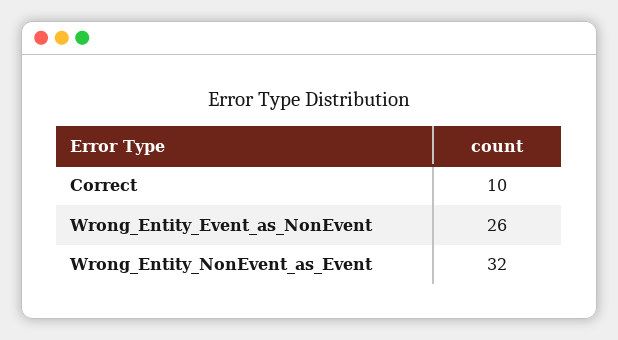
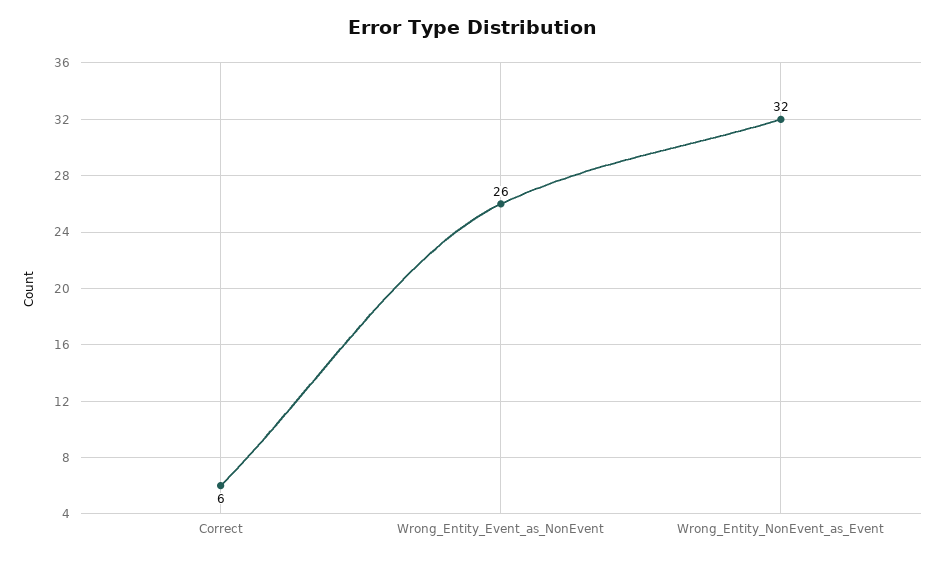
Correct: 10 -> 6

